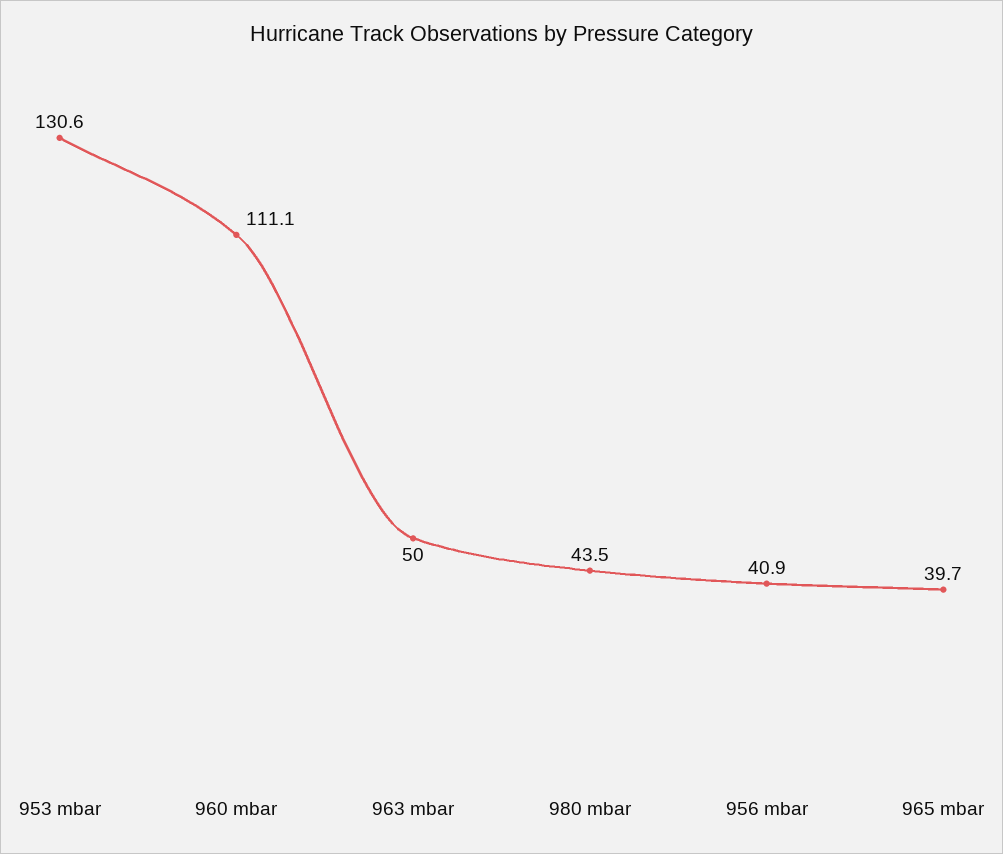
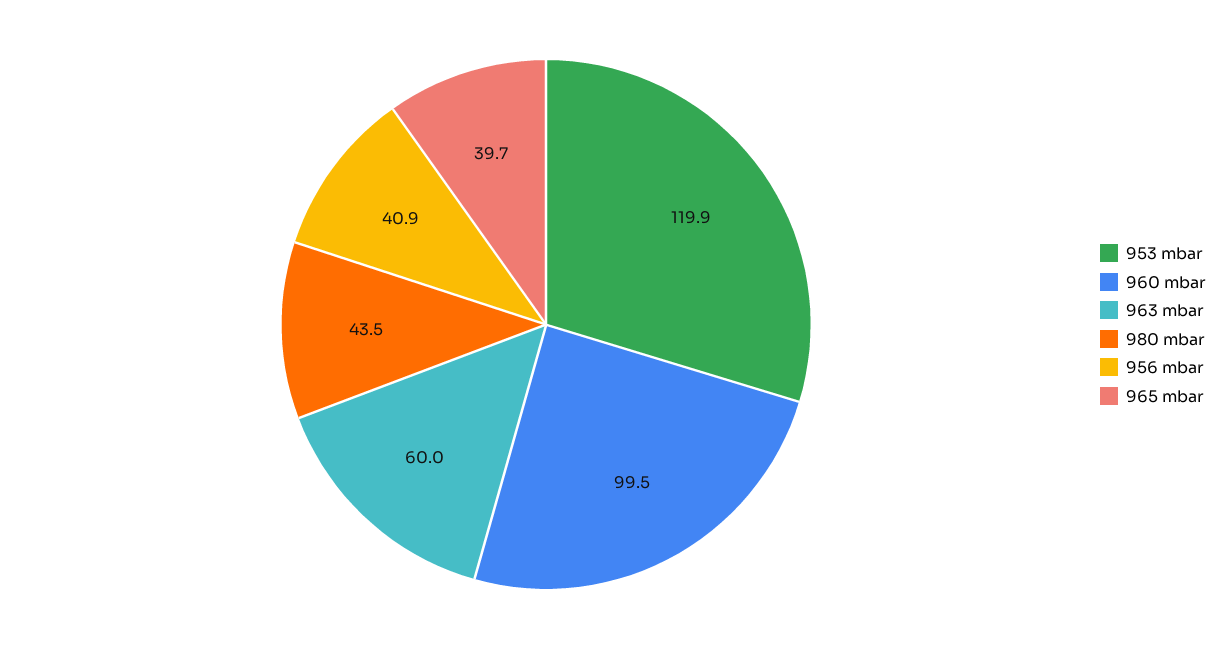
953 mbar: 130.6 -> 119.9
960 mbar: 111.1 -> 99.5
963 mbar: 50 -> 60

